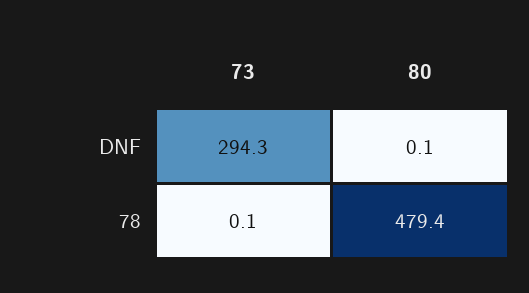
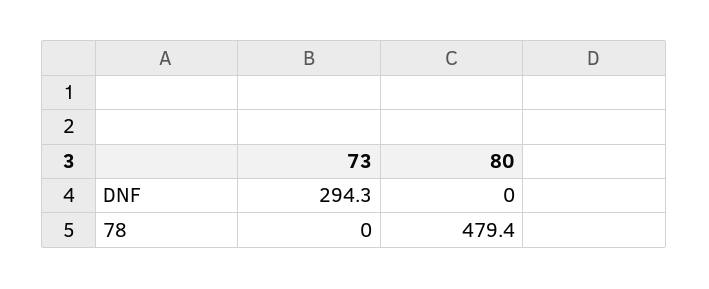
80, DNF: 0.1 -> 0
73, 78: 0.1 -> 0

